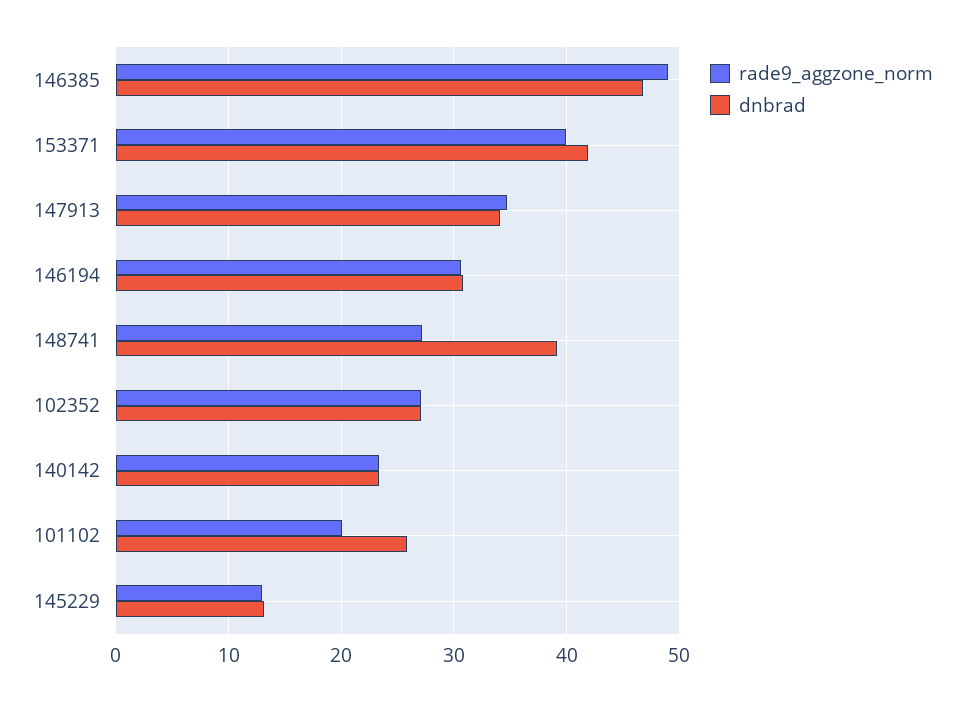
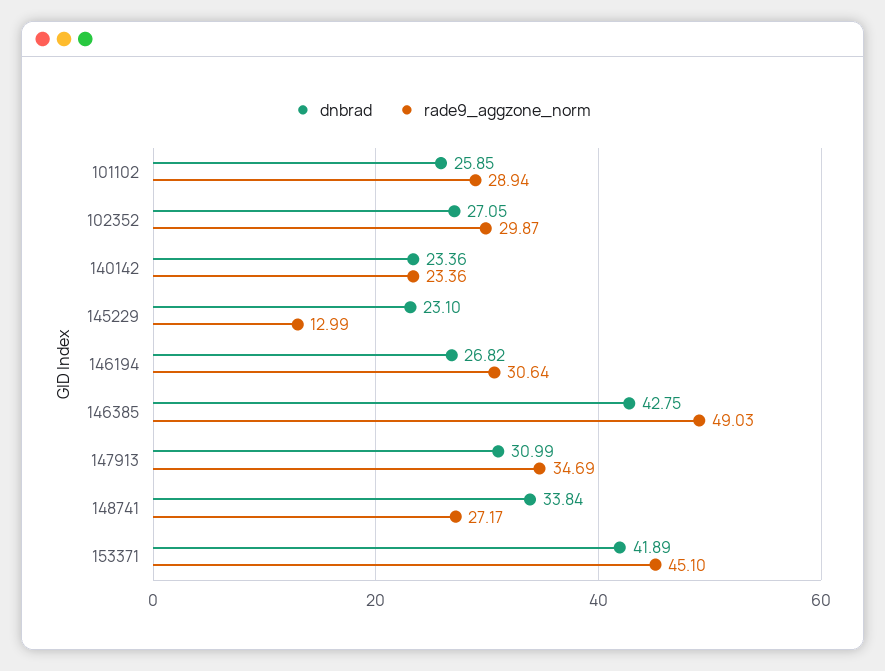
dnbrad, 146385: 47 -> 42.75
rade9_aggzone_norm, 153371: 40 -> 45.1
dnbrad, 147913: 34 -> 30.99
dnbrad, 146194: 31 -> 26.82
dnbrad, 148741: 39 -> 33.84
rade9_aggzone_norm, 102352: 27 -> 29.87
rade9_aggzone_norm, 101102: 20 -> 28.94
dnbrad, 145229: 13 -> 23.1

